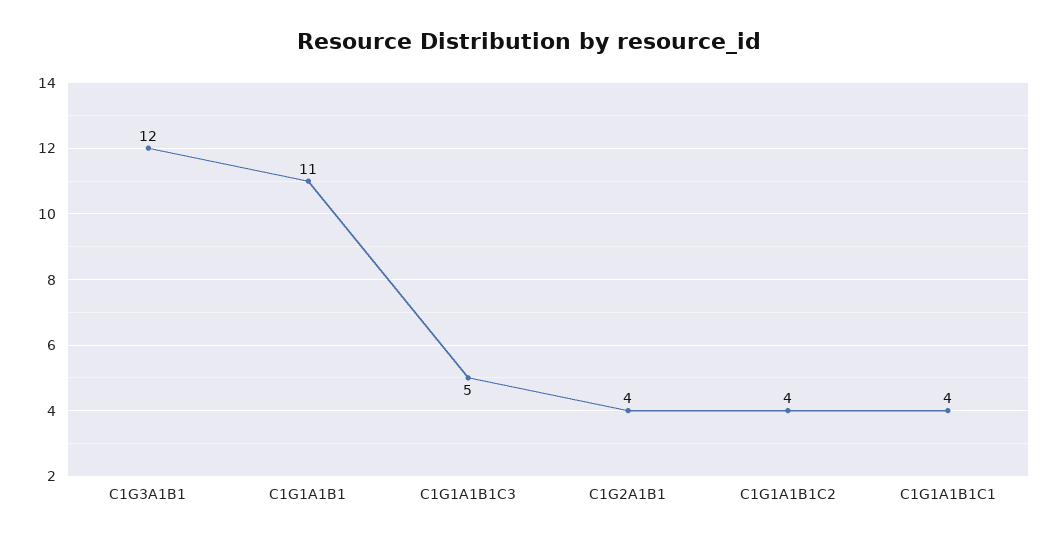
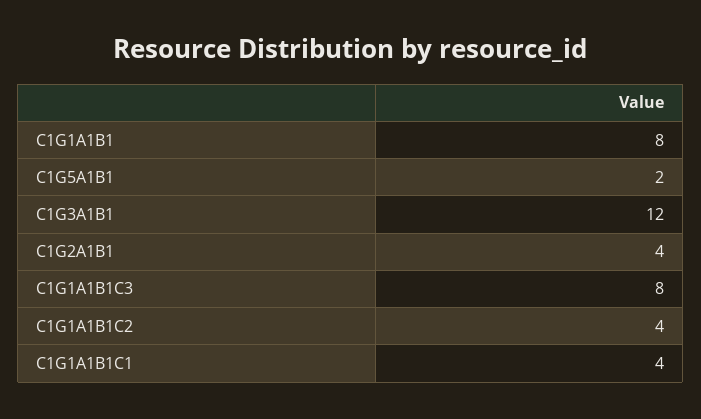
C1G1A1B1: 11 -> 8
C1G1A1B1C3: 5 -> 8
C1G5A1B1: none -> 2

